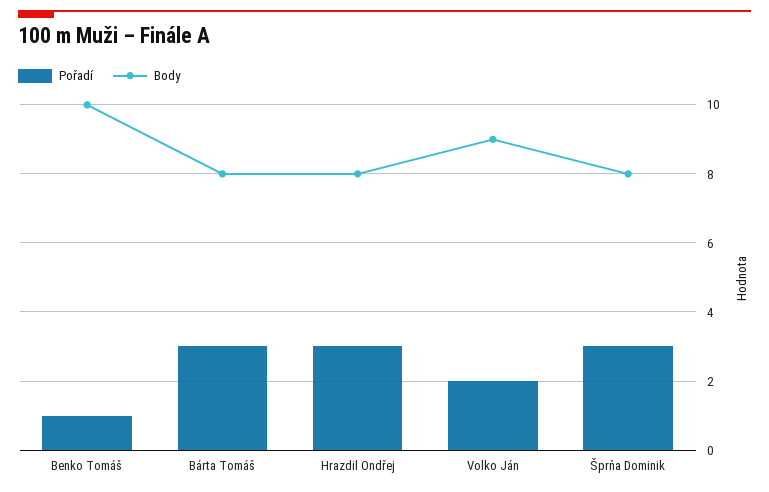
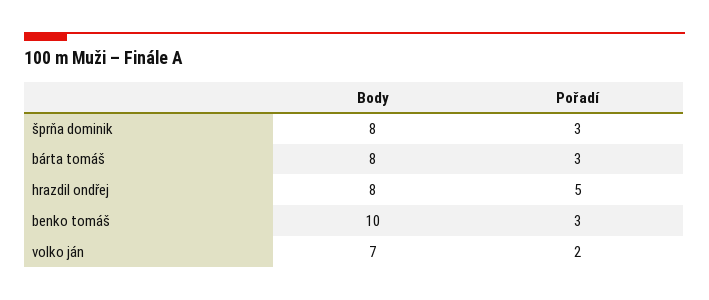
Pořadí, Benko Tomáš: 1 -> 3
Pořadí, Hrazdil Ondřej: 3 -> 5
Body, Volko Ján: 9 -> 7

